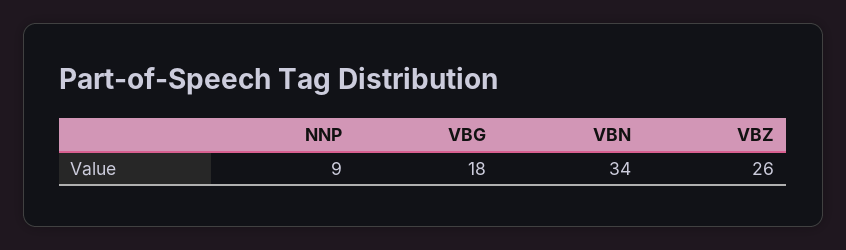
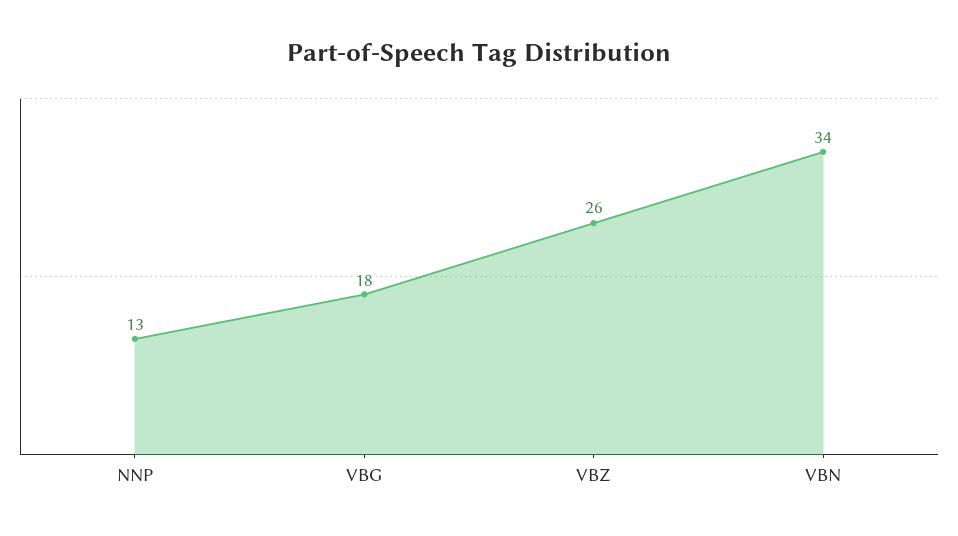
NNP: 9 -> 13

